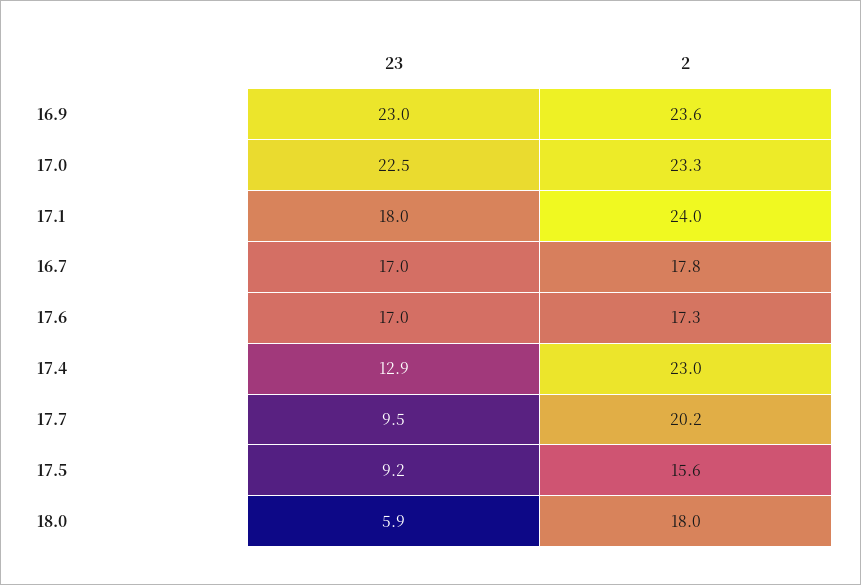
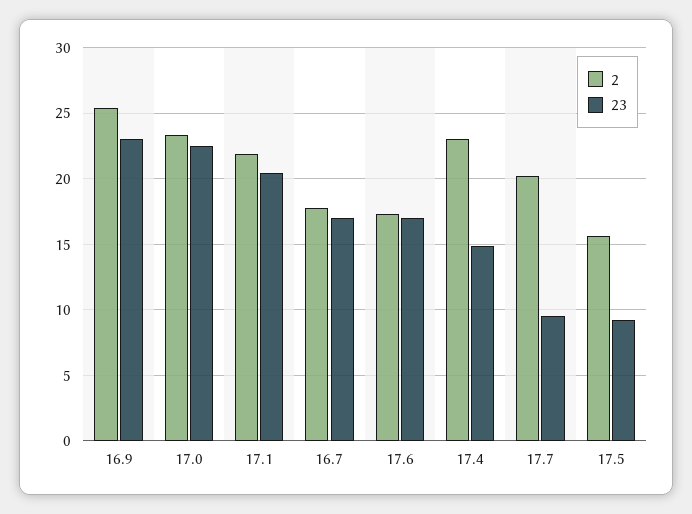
2, 16.9: 23.6 -> 25.5
23, 17.1: 18 -> 20.5
2, 17.1: 24 -> 22
23, 17.4: 12.9 -> 15
23, 18.0: 5.9 -> none
2, 18.0: 18 -> none

